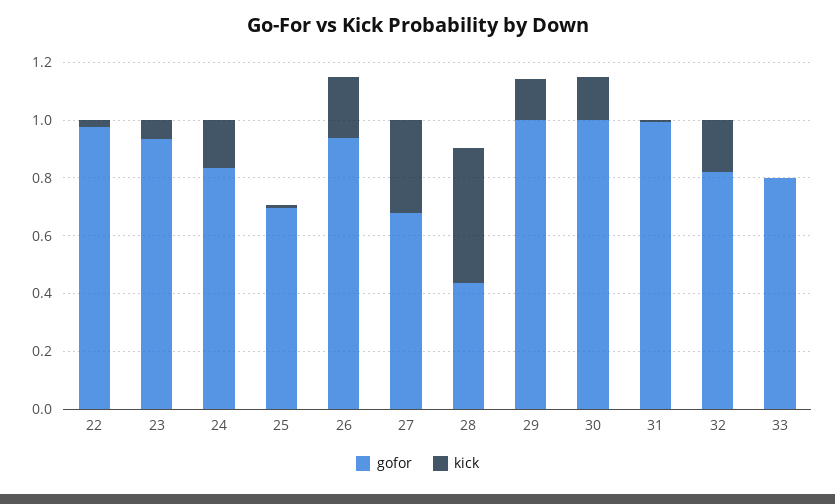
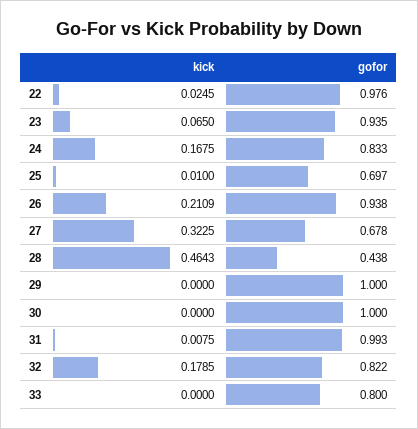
kick, 29: 0.15 -> 0
kick, 30: 0.15 -> 0

